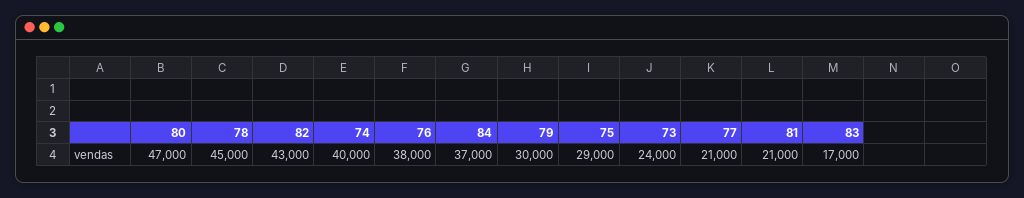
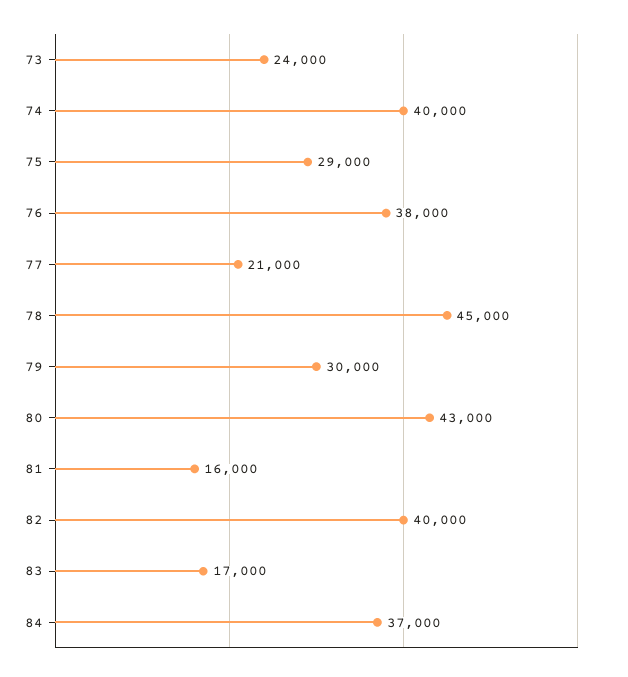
80: 47000 -> 43000
82: 43000 -> 40000
81: 21000 -> 16000

